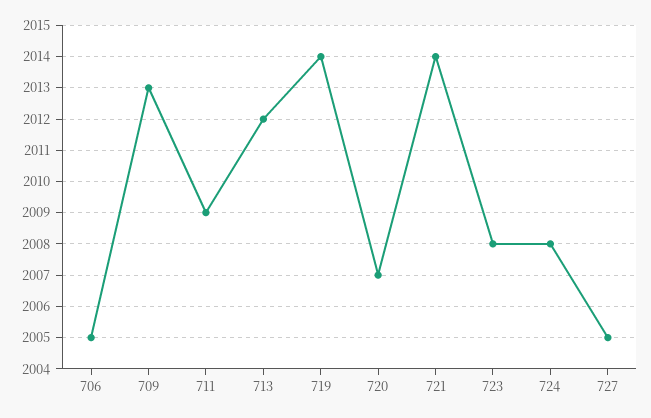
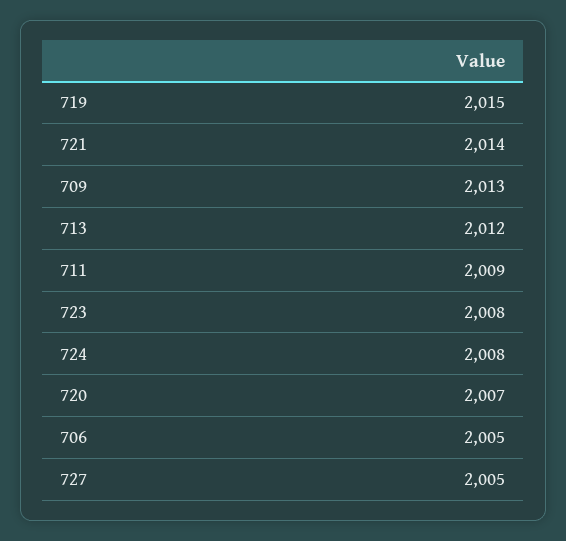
719: 2014 -> 2015

